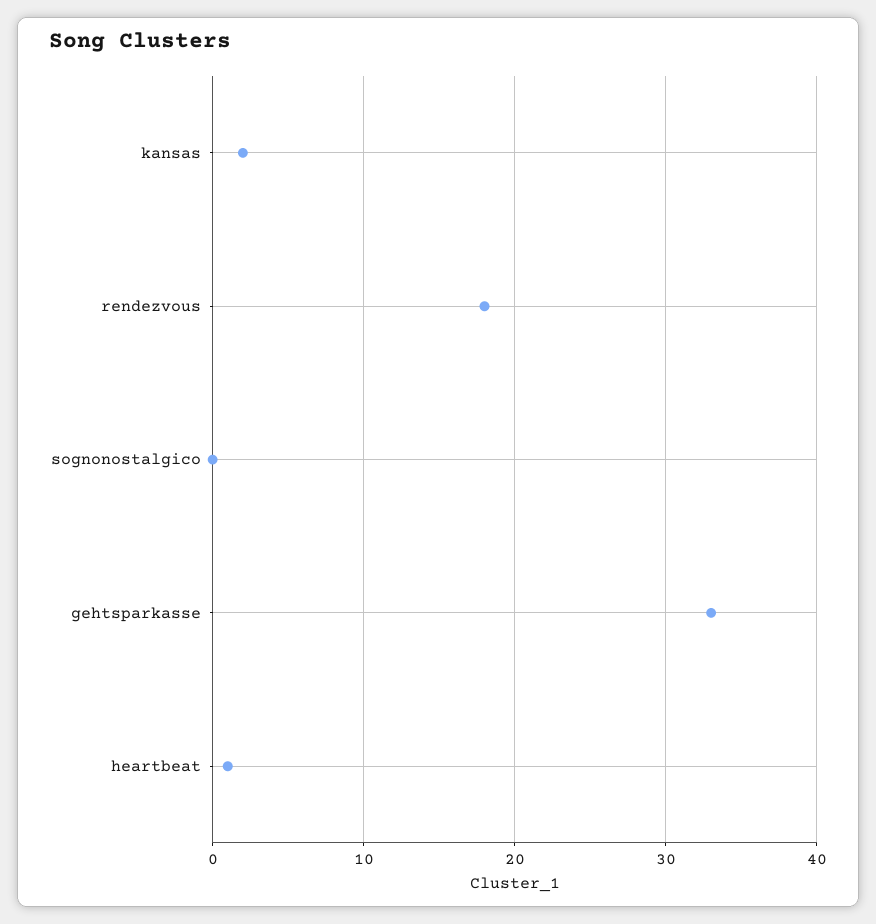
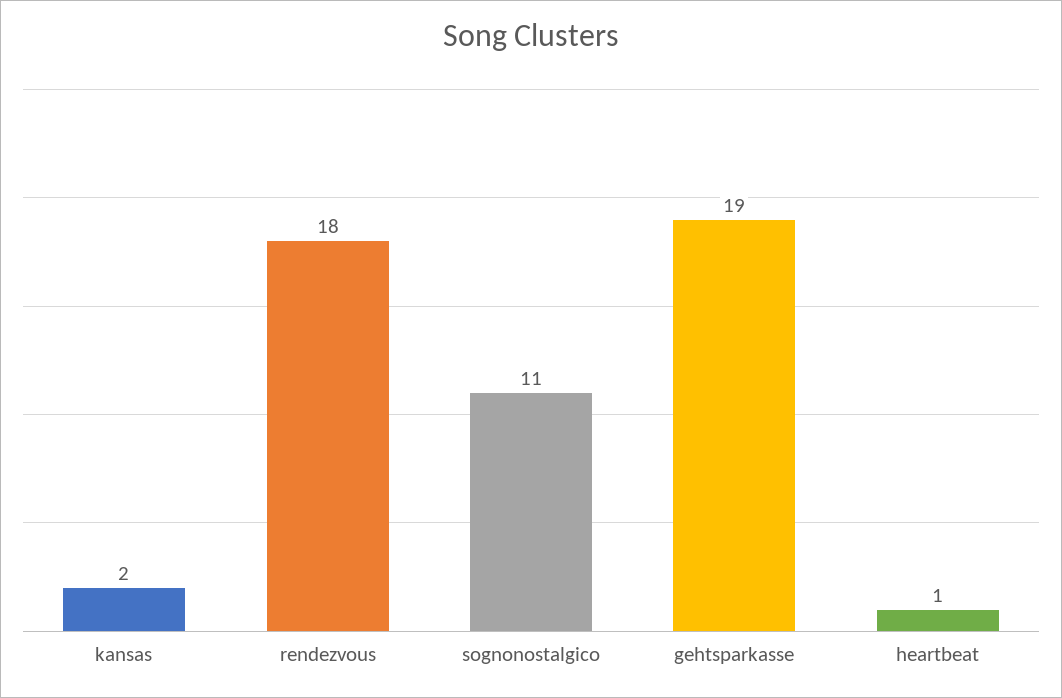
sognonostalgico: 0 -> 11
gehtsparkasse: 33 -> 19

